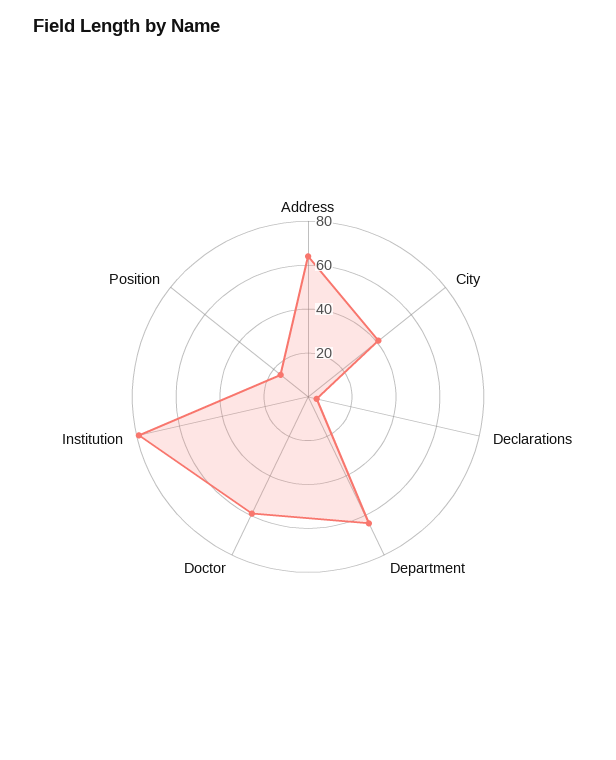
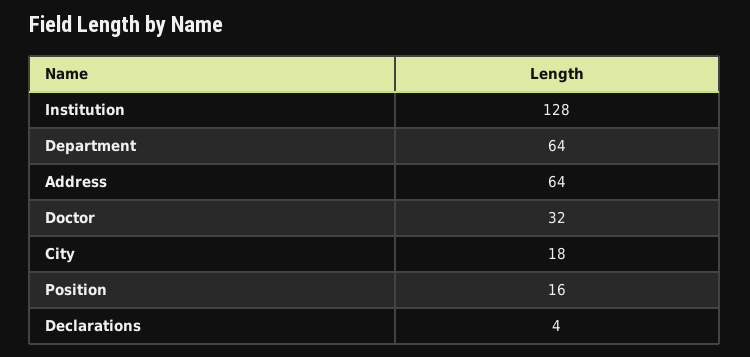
City: 40 -> 18
Doctor: 60 -> 32
Institution: 80 -> 128

